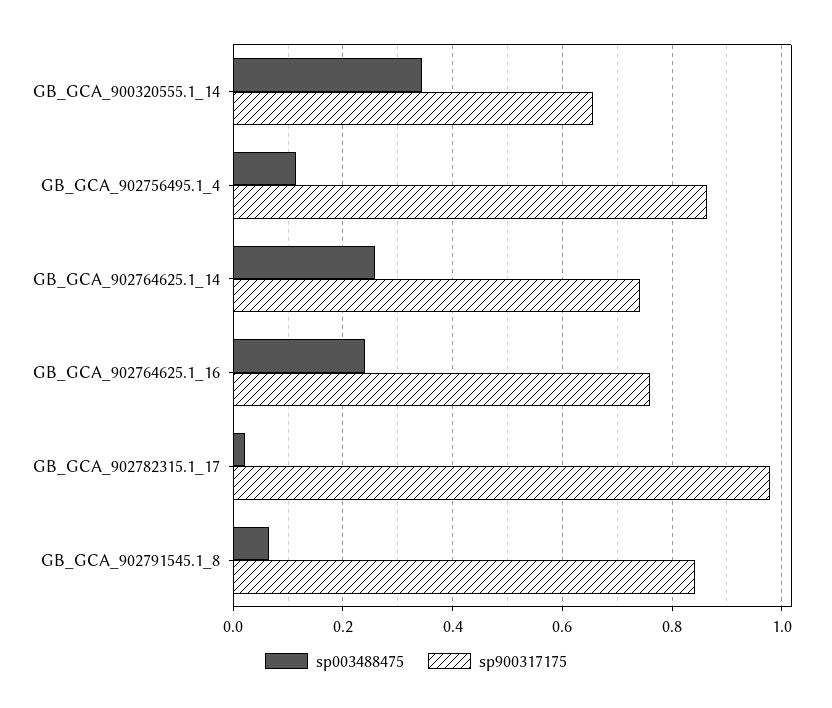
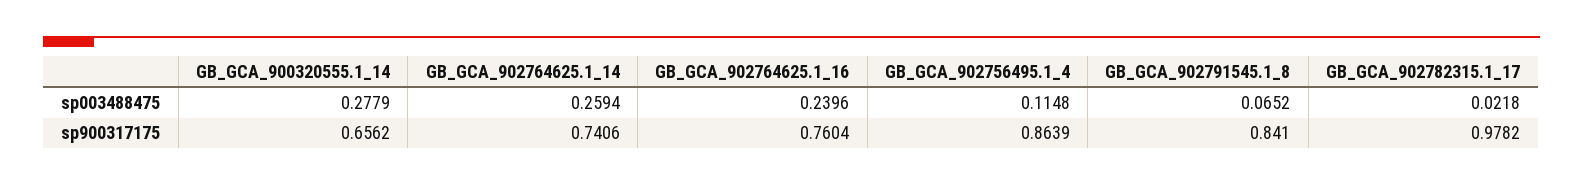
sp003488475, GB_GCA_900320555.1_14: 0.34 -> 0.2779

